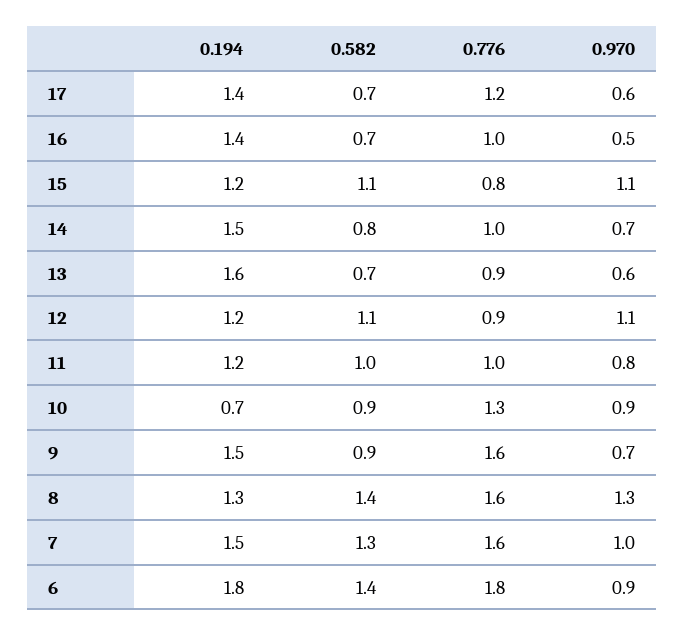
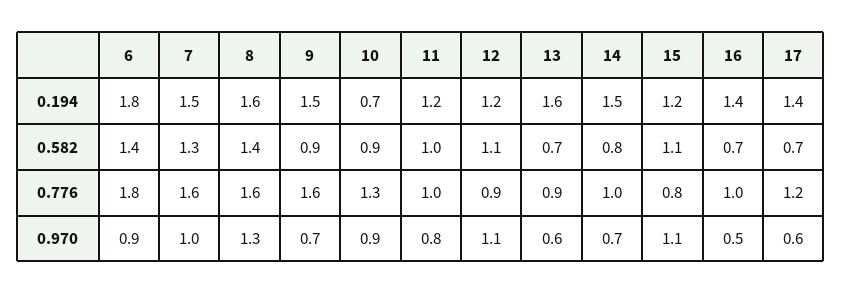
0.194, 8: 1.3 -> 1.6

